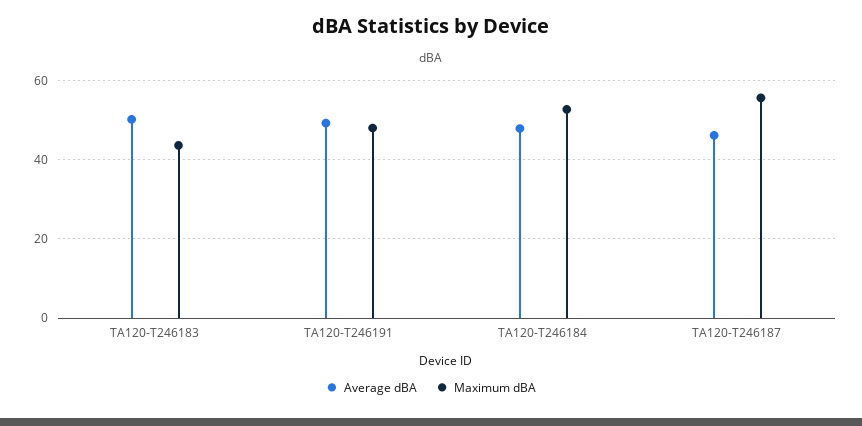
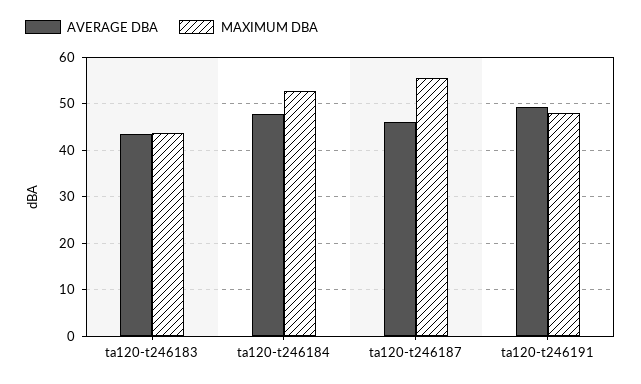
Average dBA, TA120-T246183: 50 -> 44

